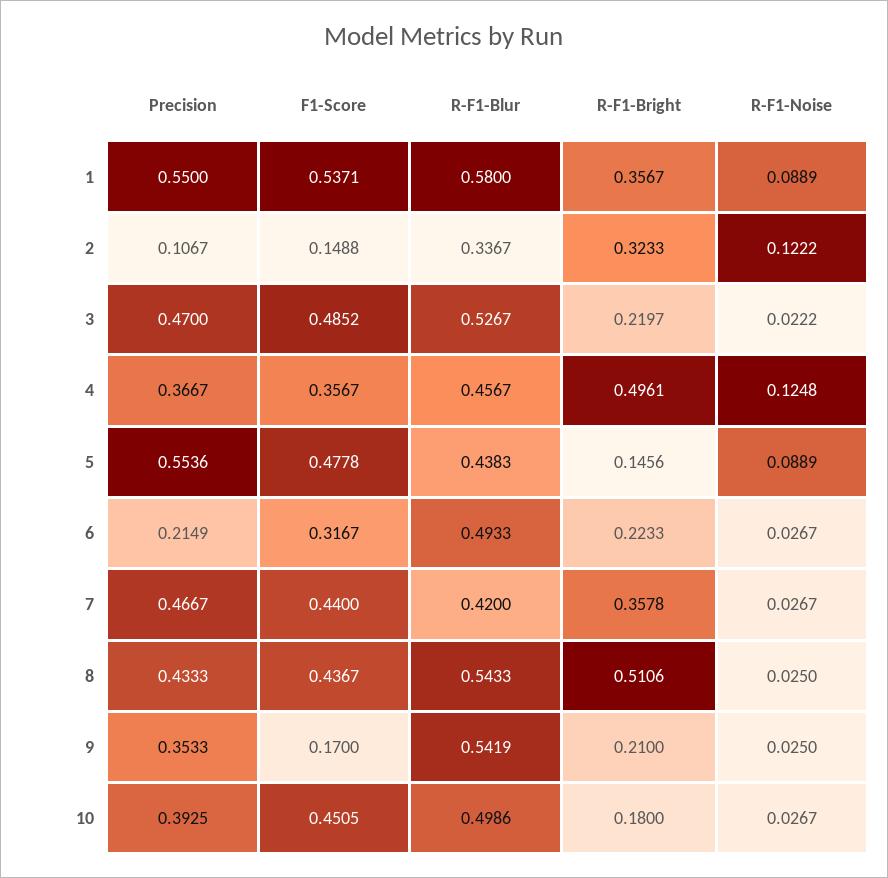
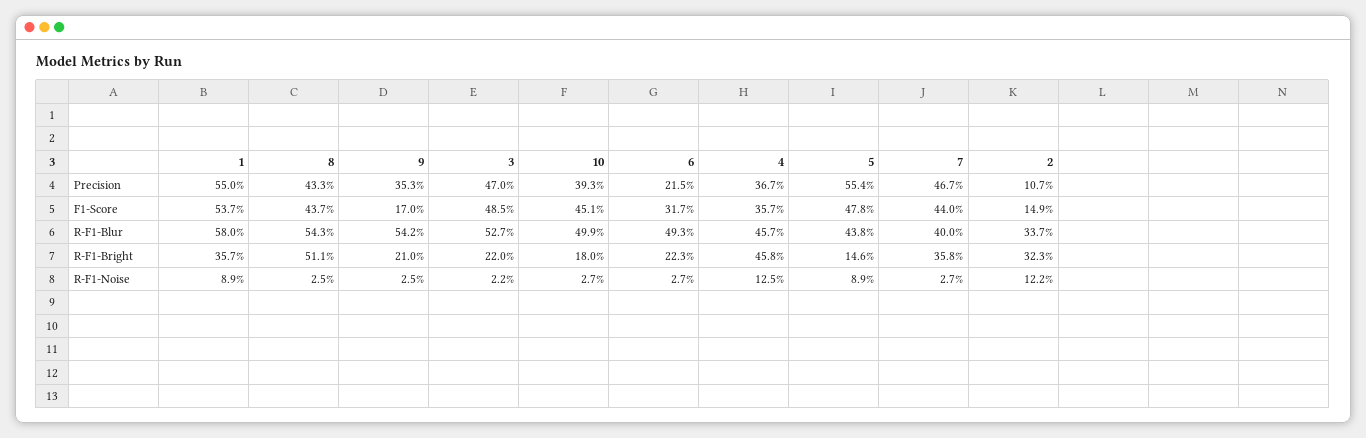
R-F1-Bright, 4: 0.4961 -> 0.458
R-F1-Blur, 7: 0.42 -> 0.4

